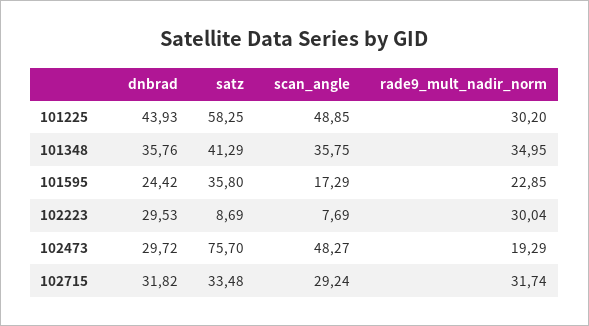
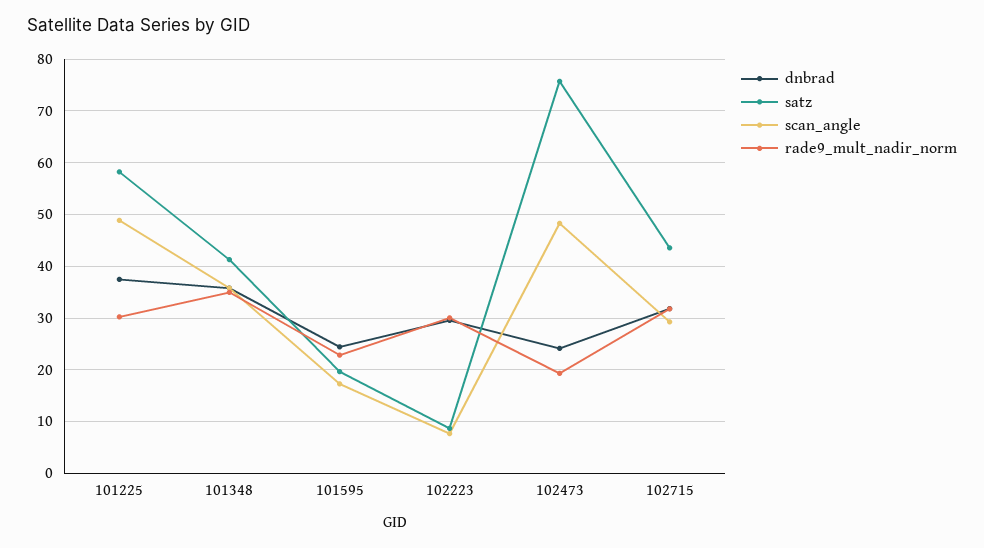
dnbrad, 101225: 43.93 -> 38
satz, 101595: 35.8 -> 20
dnbrad, 102473: 29.72 -> 24
satz, 102715: 33.48 -> 44

